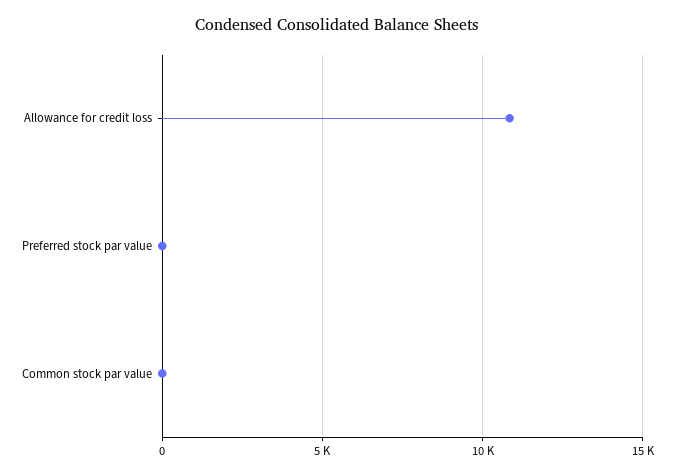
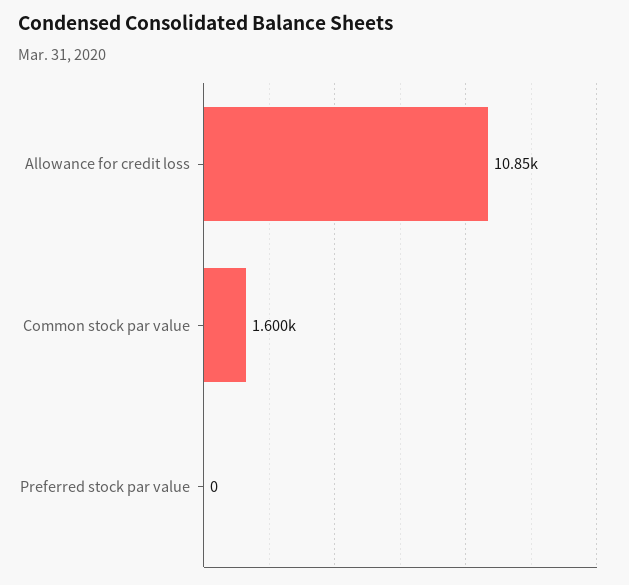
Common stock par value: 0 -> 1600

